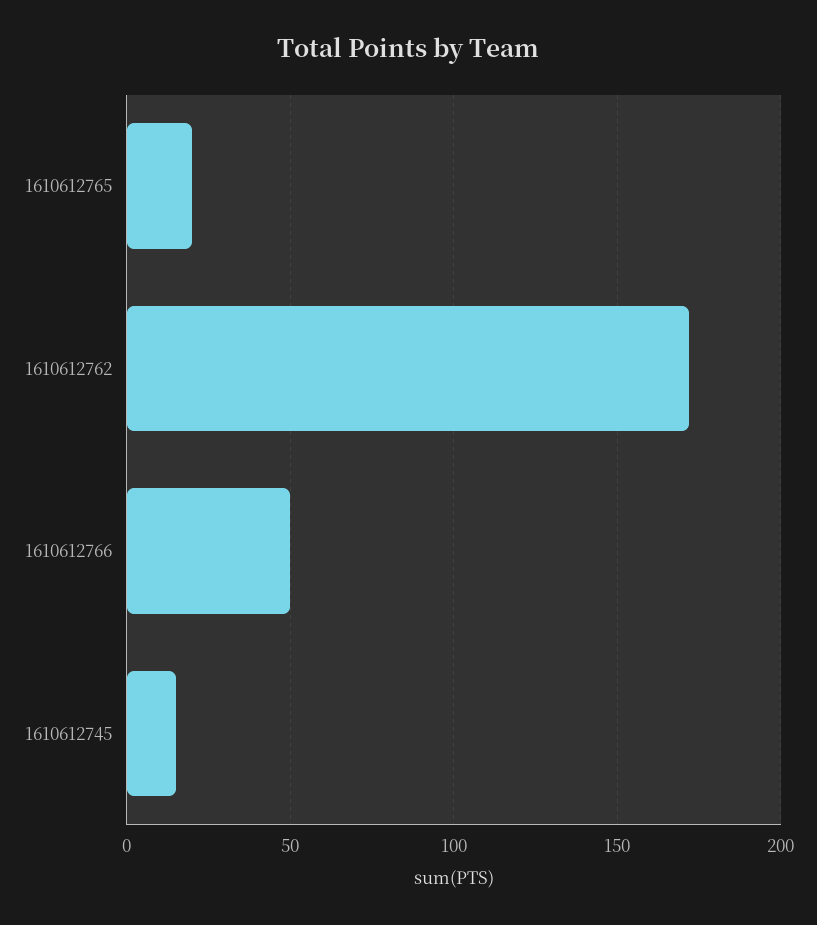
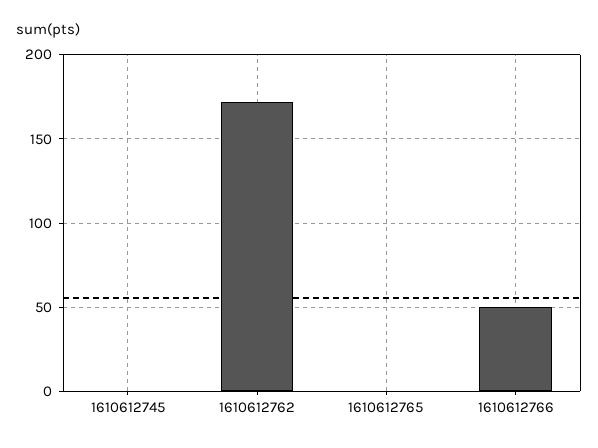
1610612765: 20 -> 0
1610612745: 15 -> 0

